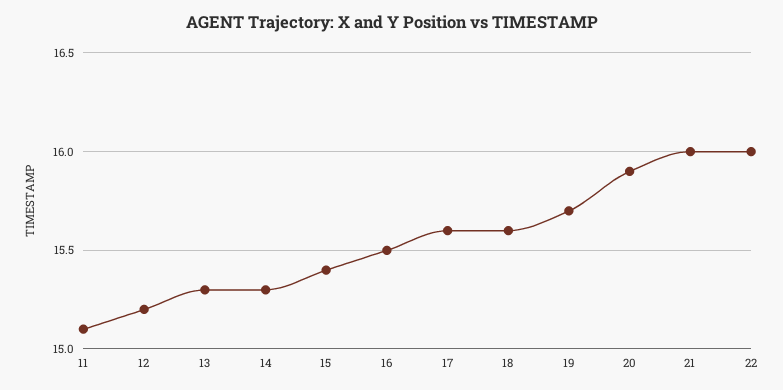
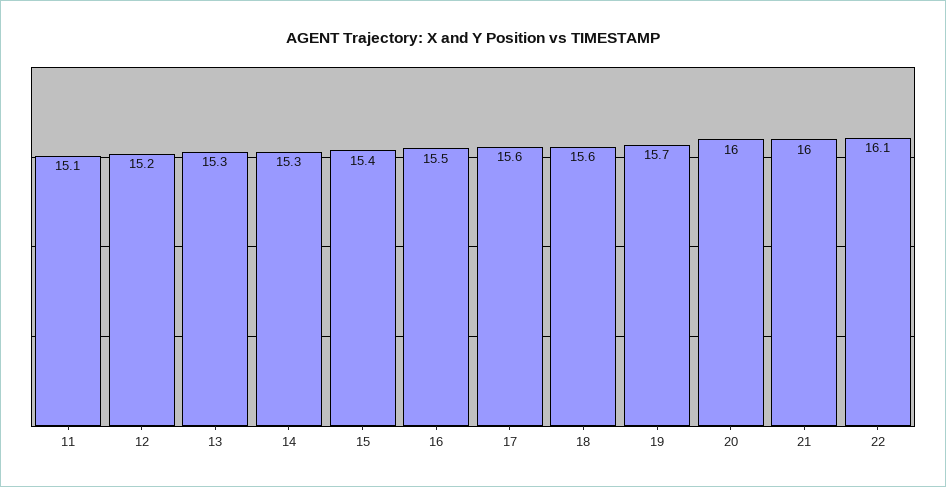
20: 15.9 -> 16
22: 16 -> 16.1

